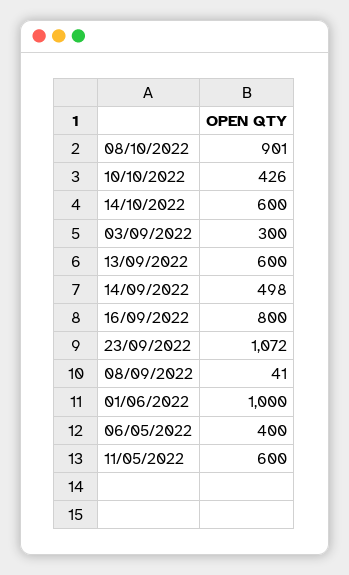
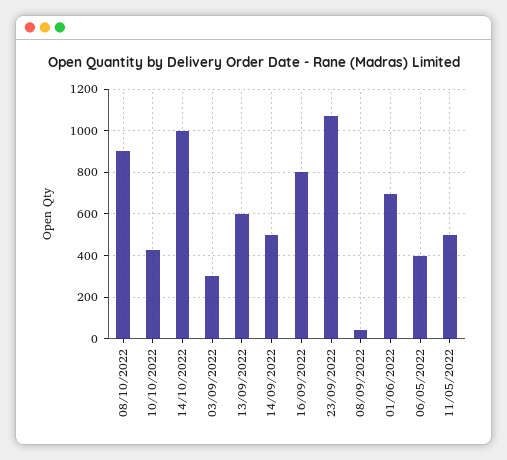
14/10/2022: 600 -> 1000
01/06/2022: 1000 -> 700
11/05/2022: 600 -> 500

